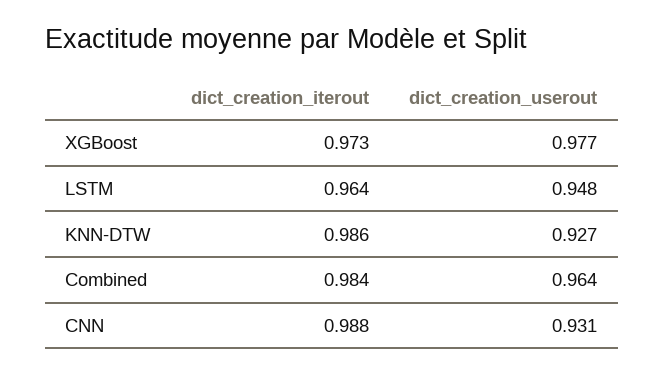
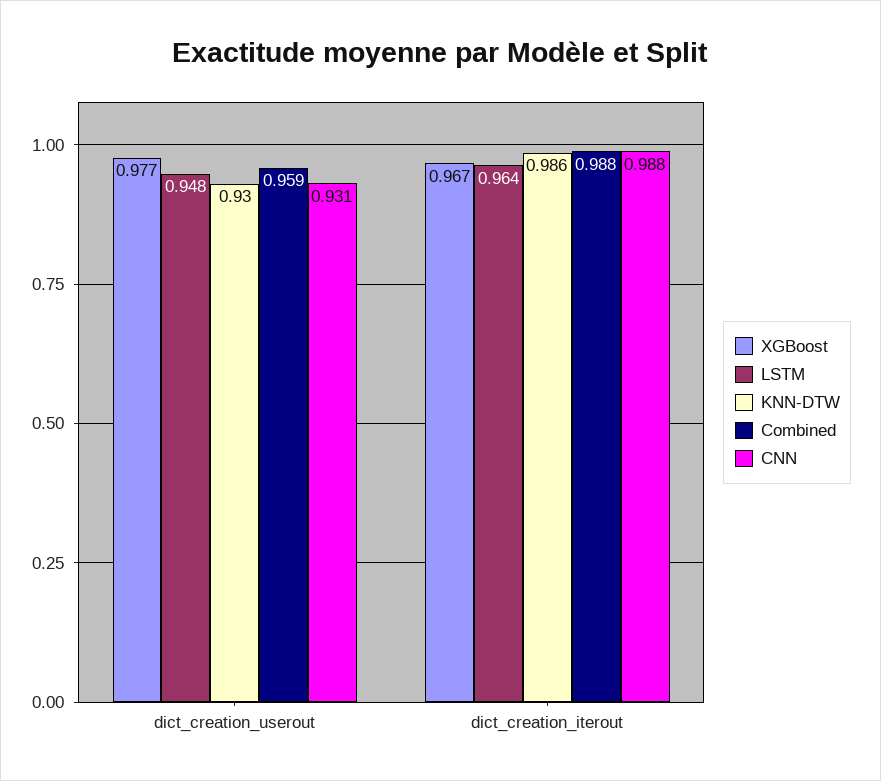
XGBoost, dict_creation_iterout: 0.973 -> 0.967
KNN-DTW, dict_creation_userout: 0.927 -> 0.93
Combined, dict_creation_iterout: 0.984 -> 0.988
Combined, dict_creation_userout: 0.964 -> 0.959

